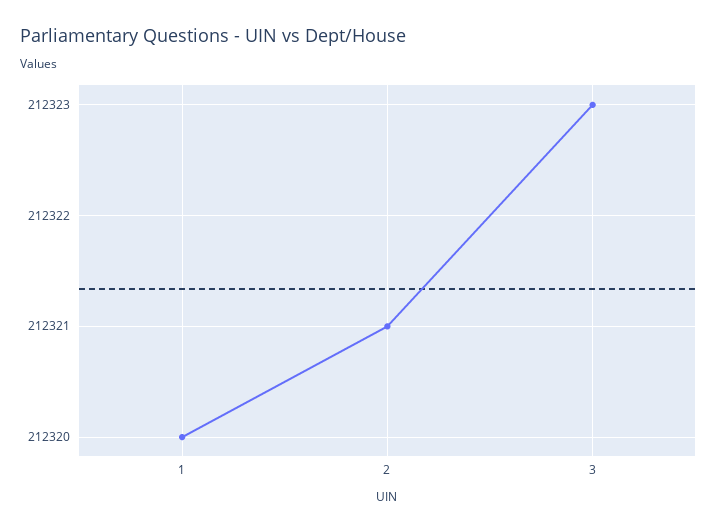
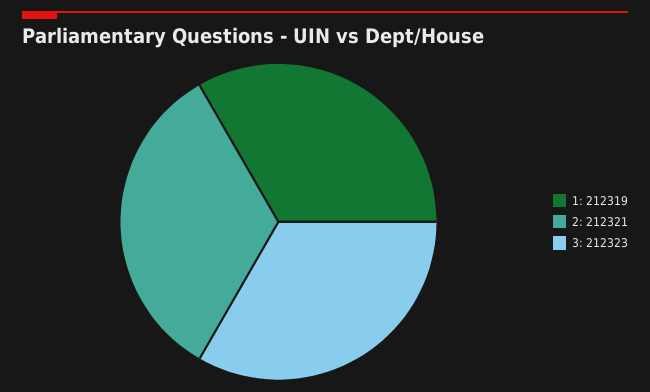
1: 212320 -> 212319

